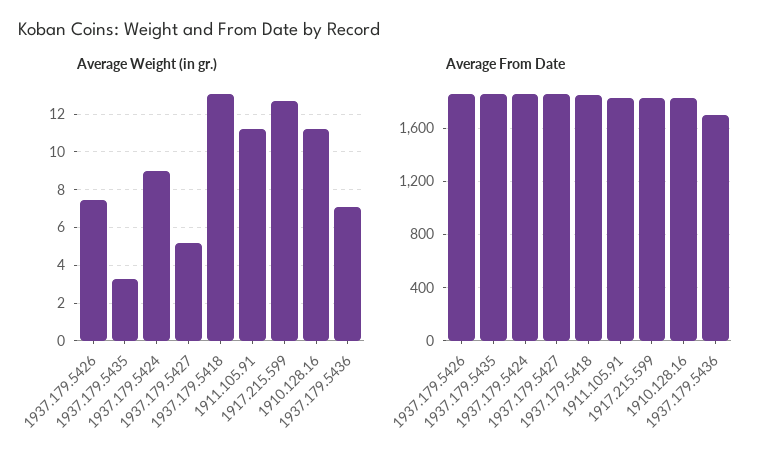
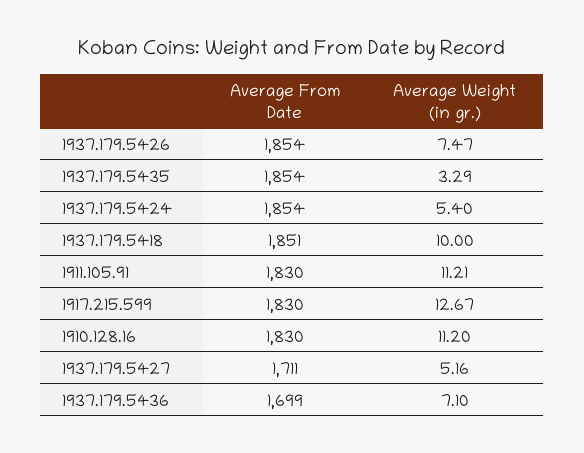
Average Weight (in gr.), 1937.179.5424: 9 -> 5.4
Average Weight (in gr.), 1937.179.5418: 13 -> 10
Average From Date, 1937.179.5427: 1850 -> 1711

